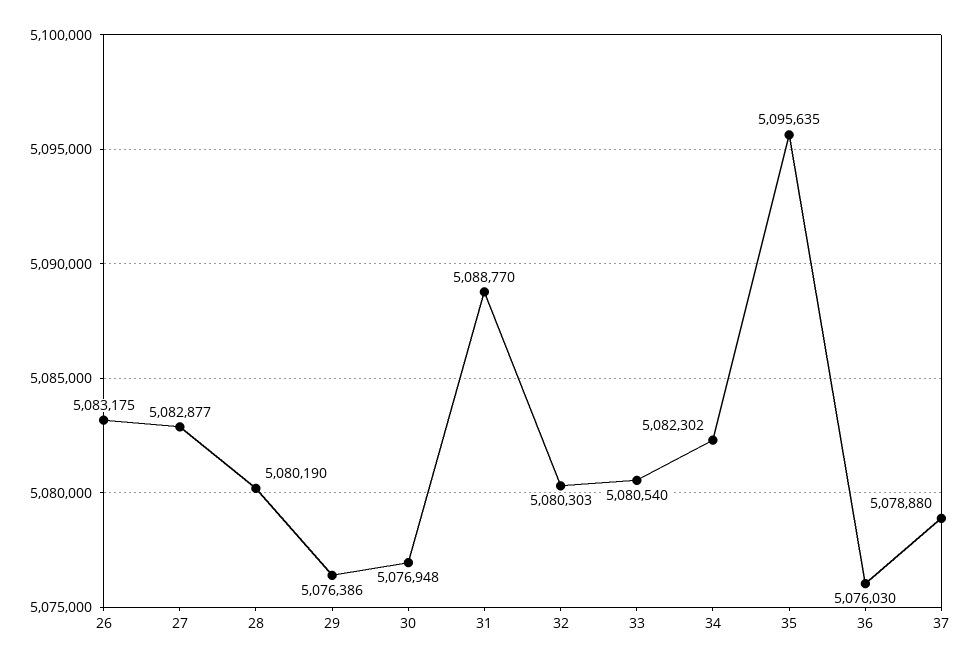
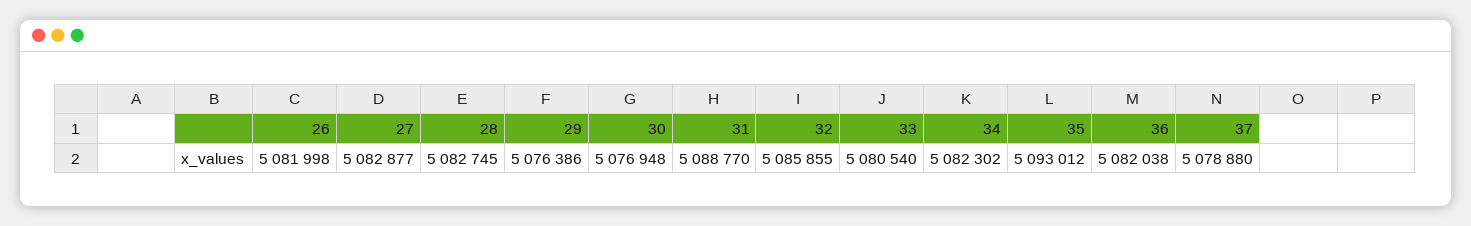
26: 5083175 -> 5081998
28: 5080190 -> 5082745
32: 5080303 -> 5085855
35: 5095635 -> 5093012
36: 5076030 -> 5082038

